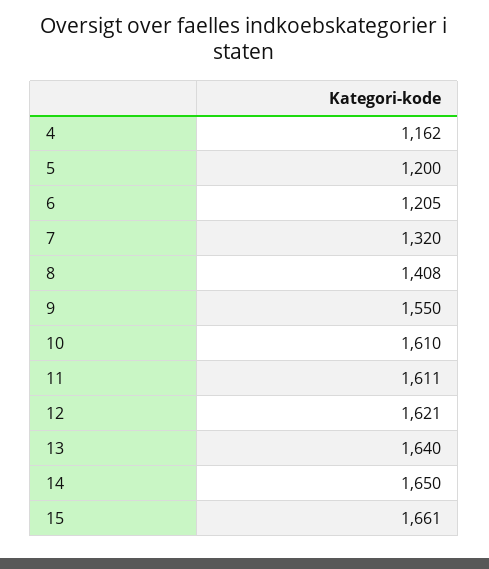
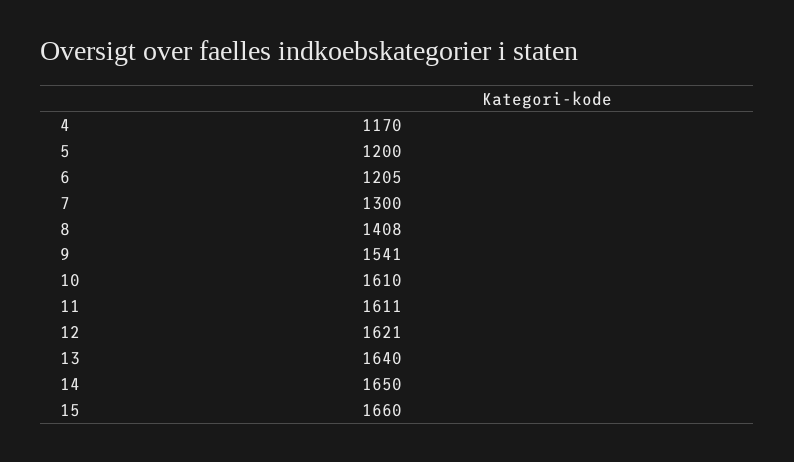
4: 1162 -> 1170
7: 1320 -> 1300
9: 1550 -> 1541
15: 1661 -> 1660

